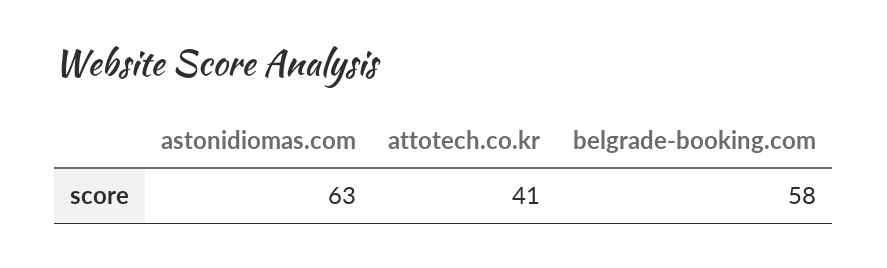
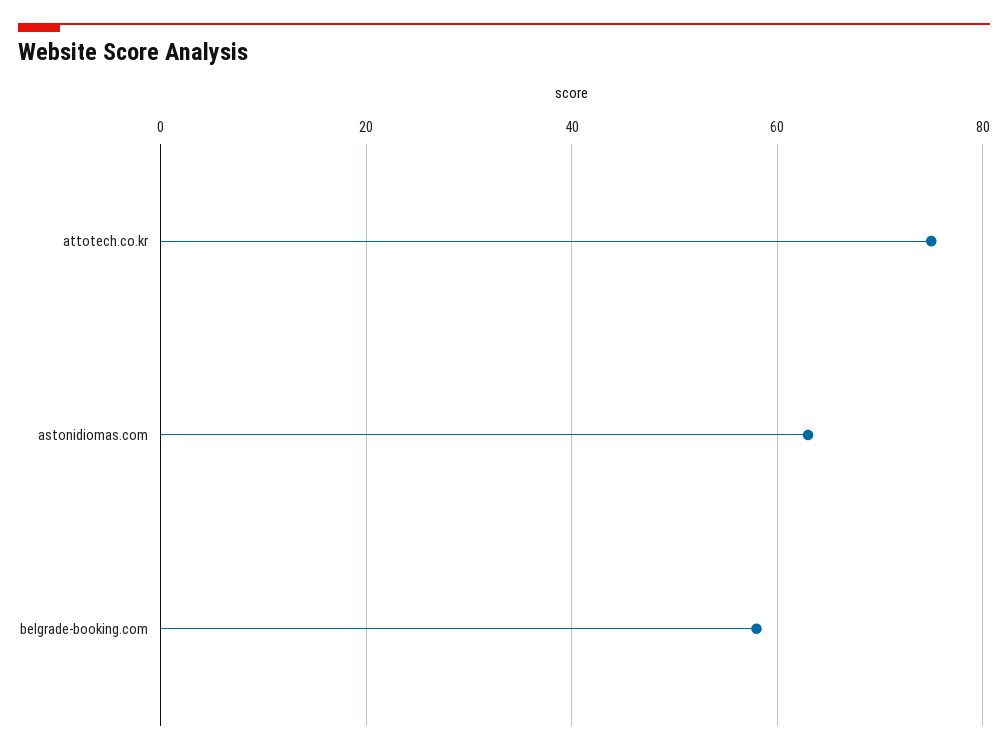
attotech.co.kr: 41 -> 75

